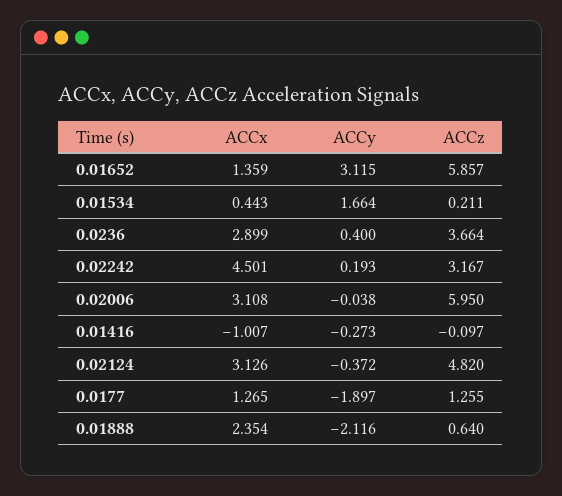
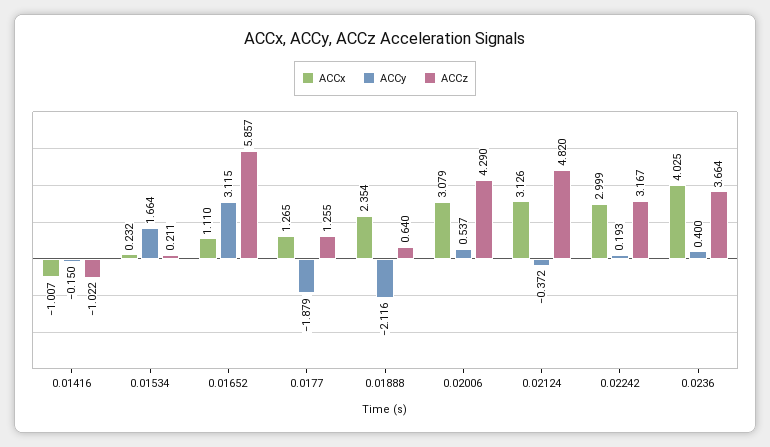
ACCx, 0.01652: 1.359 -> 1.11
ACCx, 0.01534: 0.443 -> 0.232
ACCx, 0.0236: 2.899 -> 4.025
ACCx, 0.02242: 4.501 -> 2.999
ACCx, 0.02006: 3.108 -> 3.079
ACCy, 0.02006: -0.038 -> 0.537
ACCz, 0.02006: 5.95 -> 4.29
ACCy, 0.01416: -0.273 -> -0.15
ACCz, 0.01416: -0.097 -> -1.022
ACCy, 0.0177: -1.897 -> -1.879

